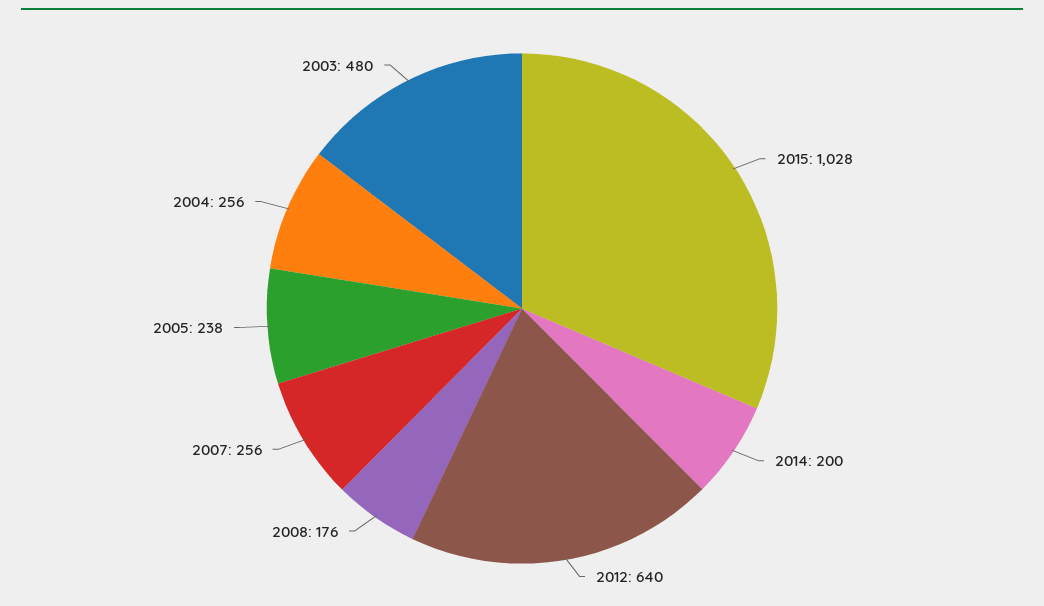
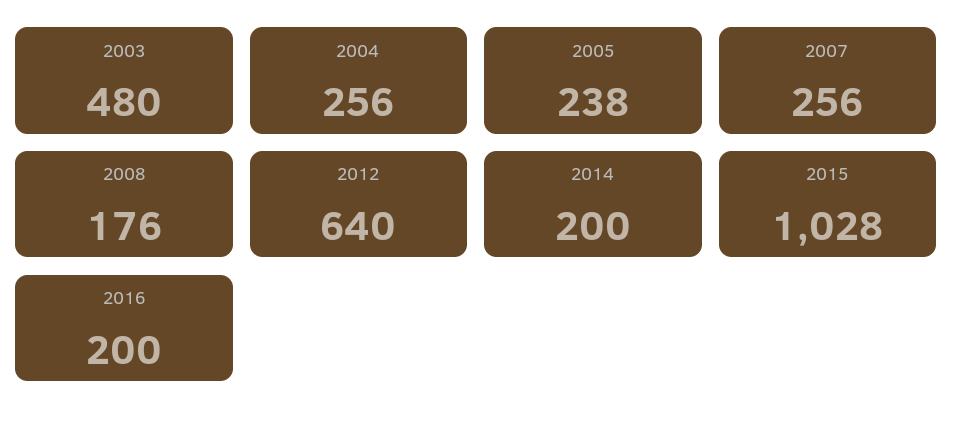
2016: none -> 200

